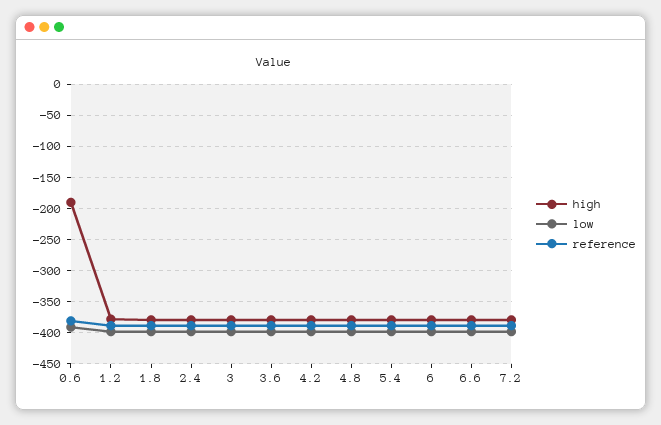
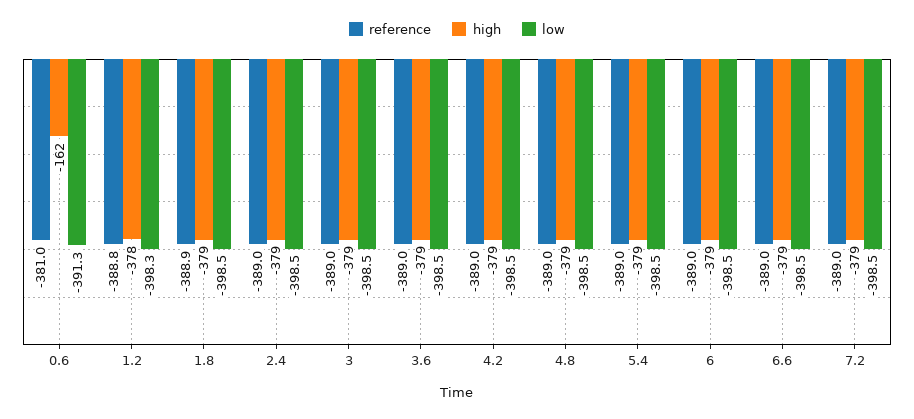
high, 0.6: -190 -> -162

